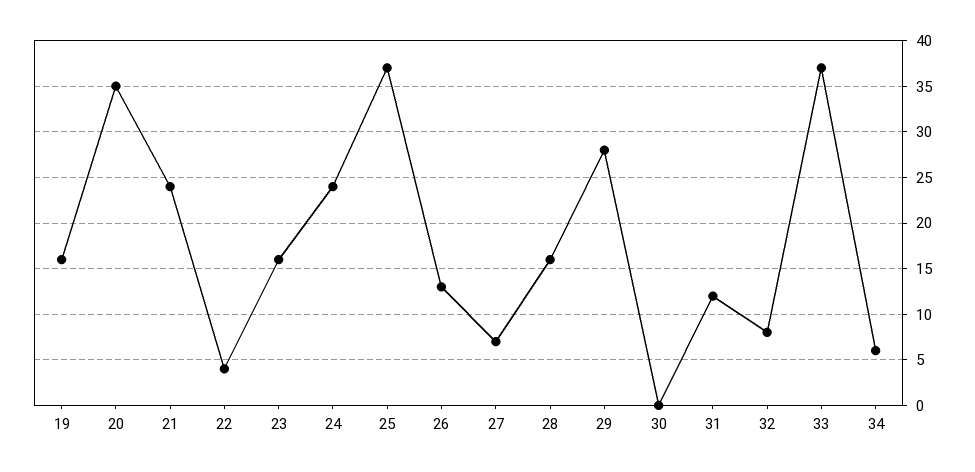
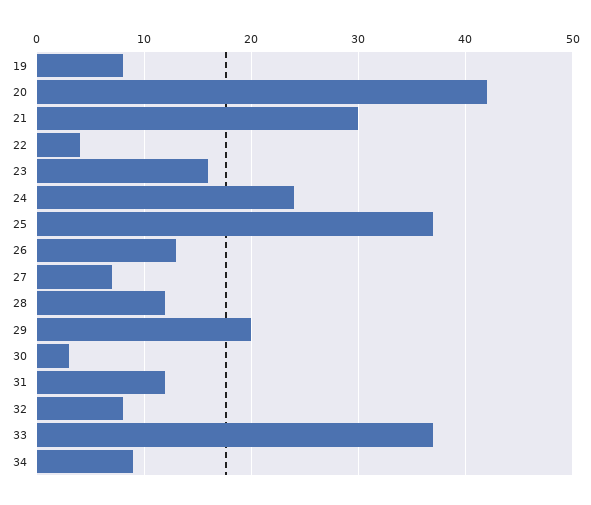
19: 16 -> 8
20: 35 -> 42
21: 24 -> 30
28: 16 -> 12
29: 28 -> 20
30: 0 -> 3
34: 6 -> 9

